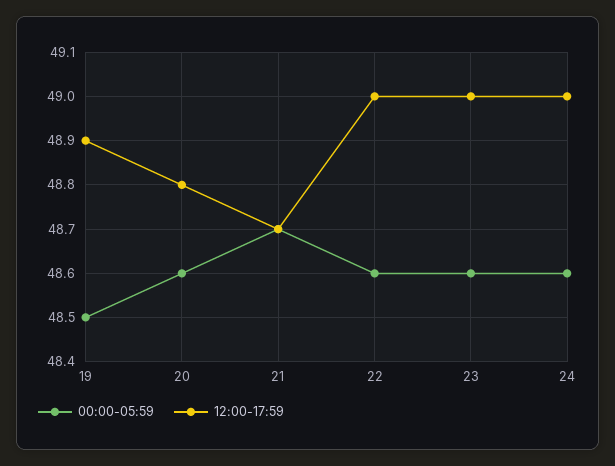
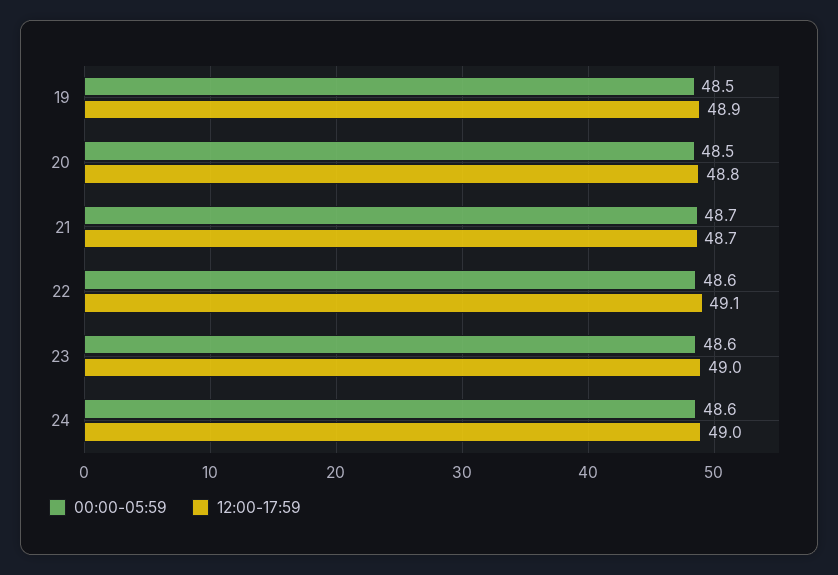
00:00-05:59, 20: 48.6 -> 48.5
12:00-17:59, 22: 49 -> 49.1

